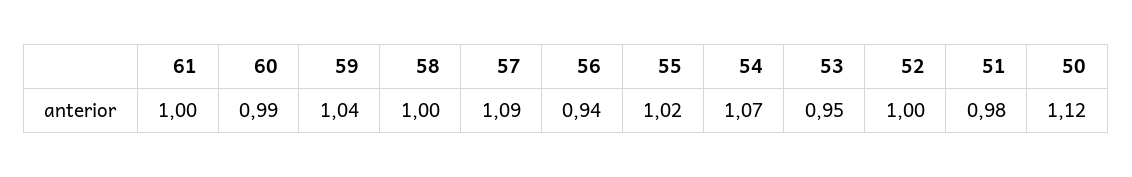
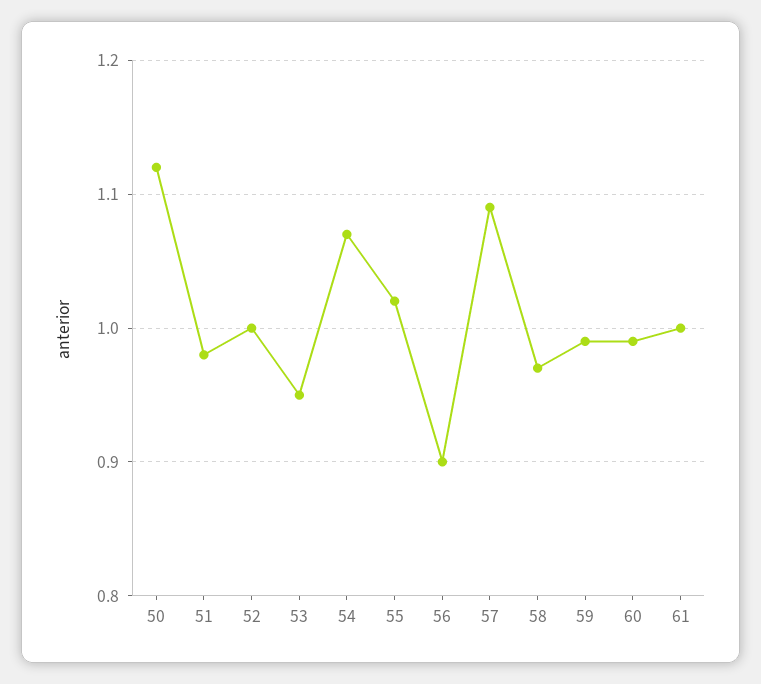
59: 1.04 -> 0.99
58: 1 -> 0.97
56: 0.94 -> 0.9

